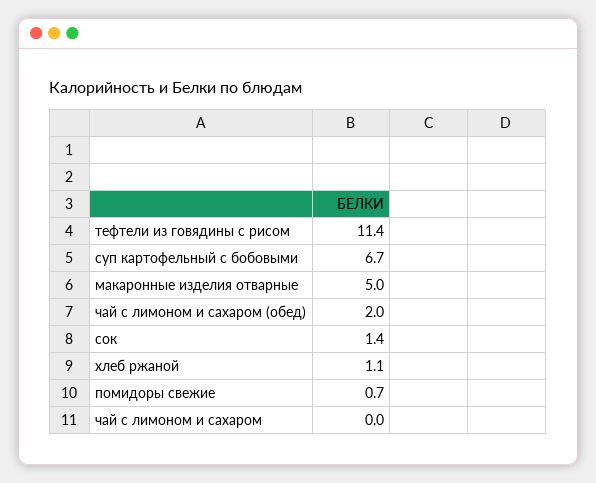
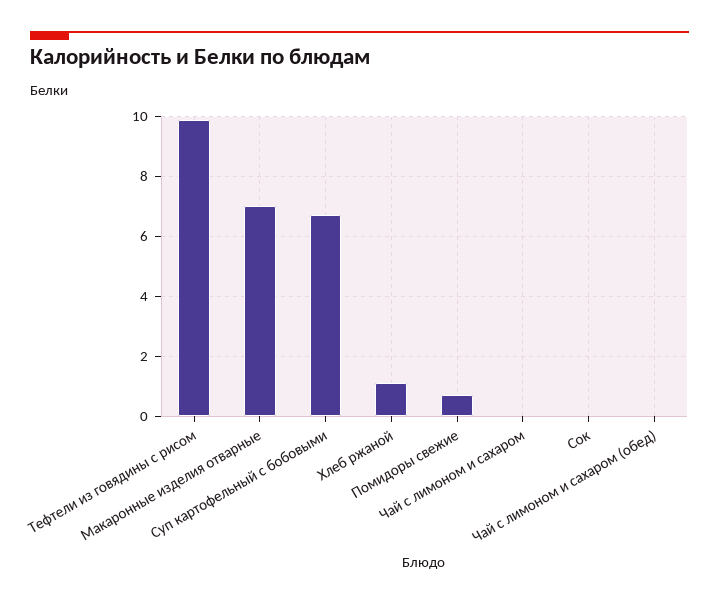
тефтели из говядины с рисом: 11.4 -> 10
макаронные изделия отварные: 5 -> 7
чай с лимоном и сахаром (обед): 2 -> 0
сок: 1.4 -> 0

